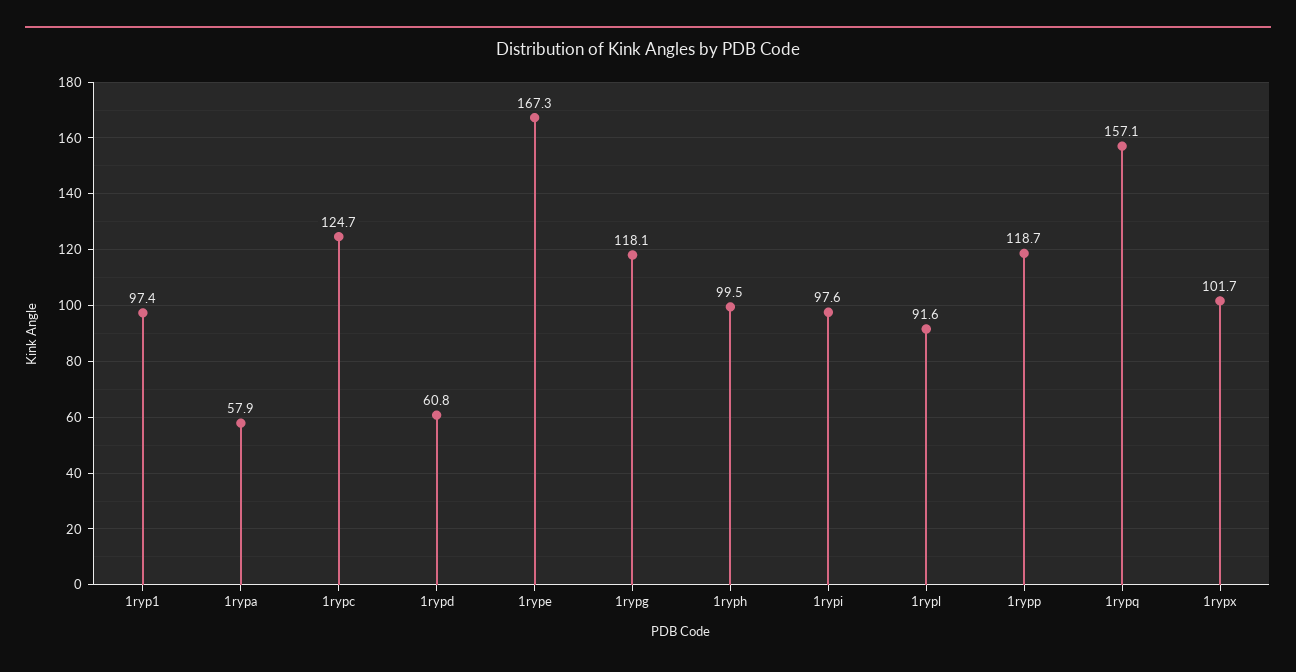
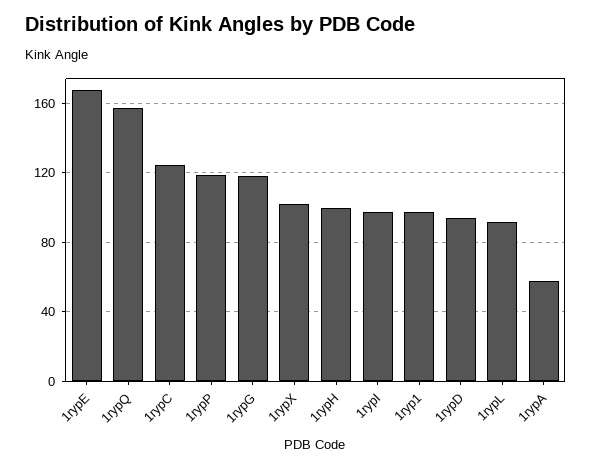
1rypd: 60.8 -> 95

